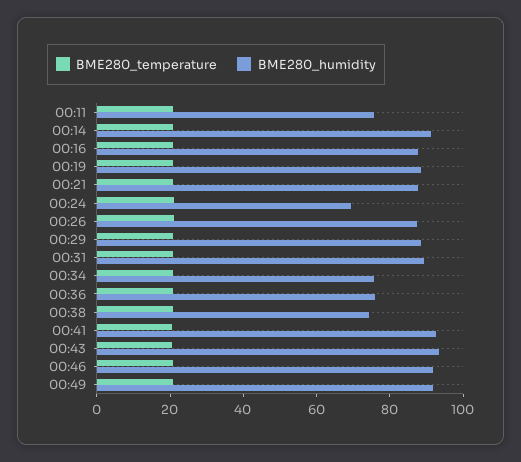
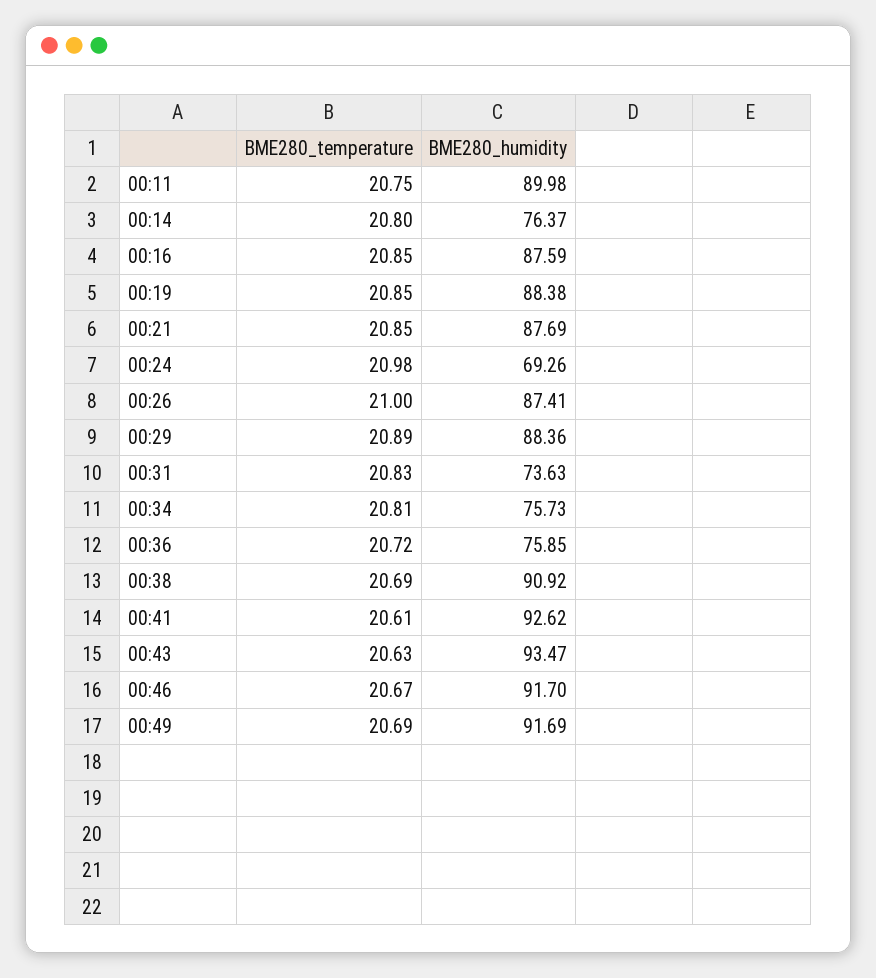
BME280_humidity, 00:11: 75 -> 89.98
BME280_humidity, 00:14: 90 -> 76.37
BME280_humidity, 00:31: 90 -> 73.63
BME280_humidity, 00:38: 75 -> 90.92

